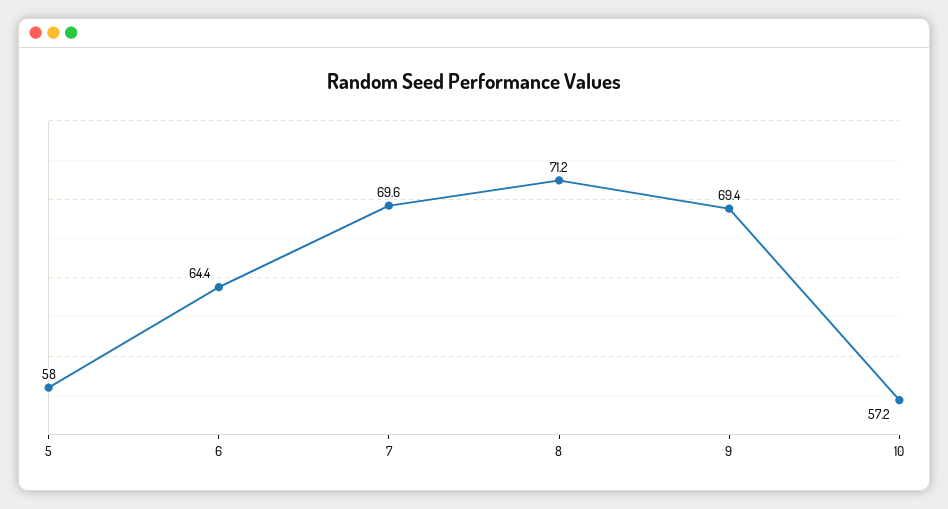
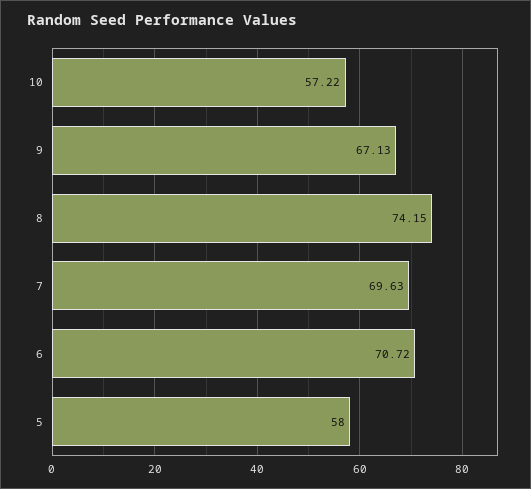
6: 64.4 -> 70.72
8: 71.2 -> 74.15
9: 69.4 -> 67.13

